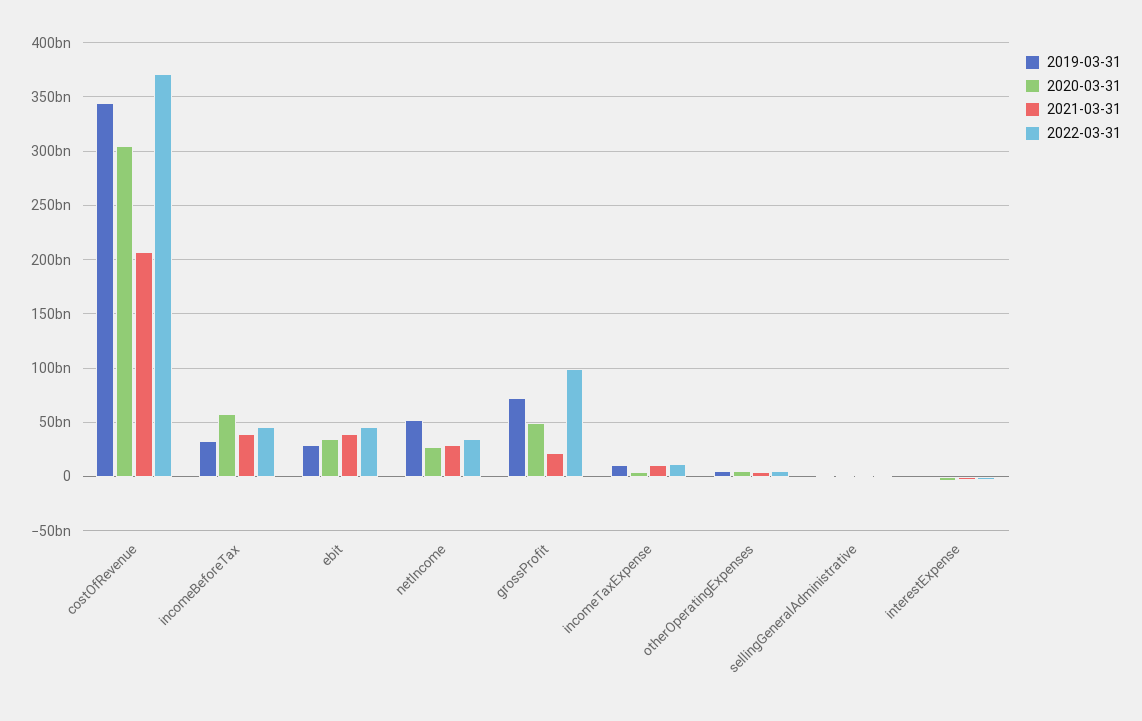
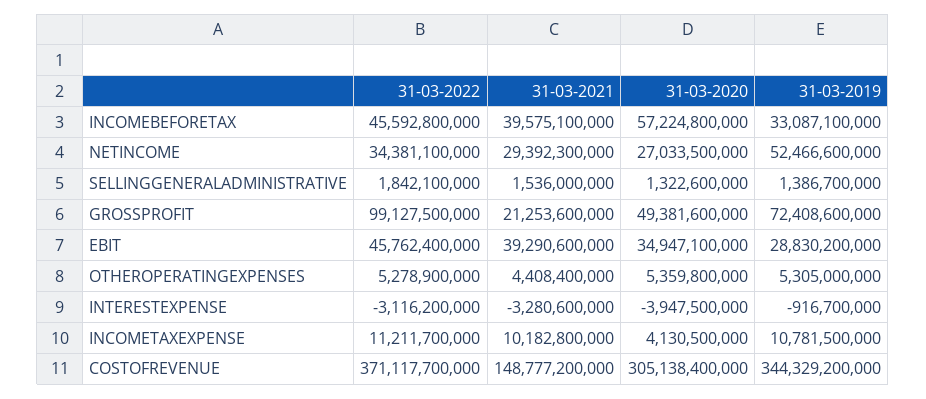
2021-03-31, costOfRevenue: 210000000000 -> 148777200000

